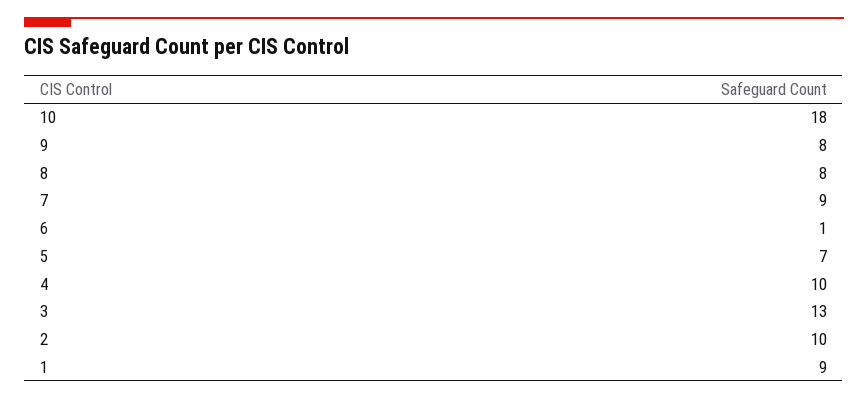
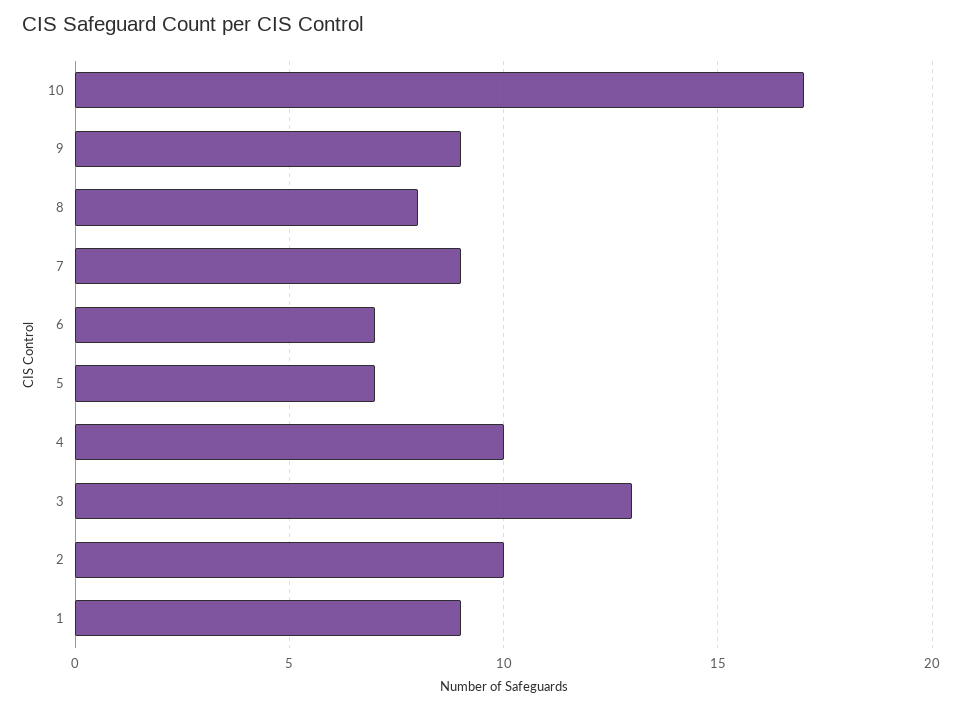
10: 18 -> 17
9: 8 -> 9
6: 1 -> 7

